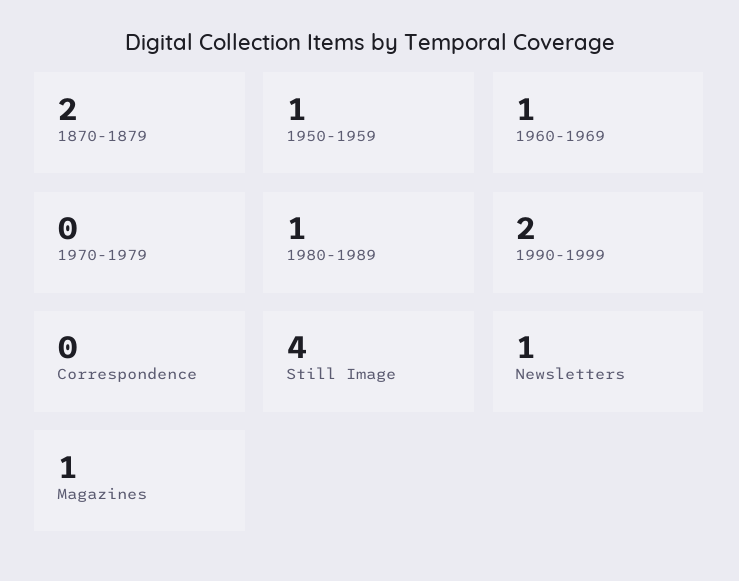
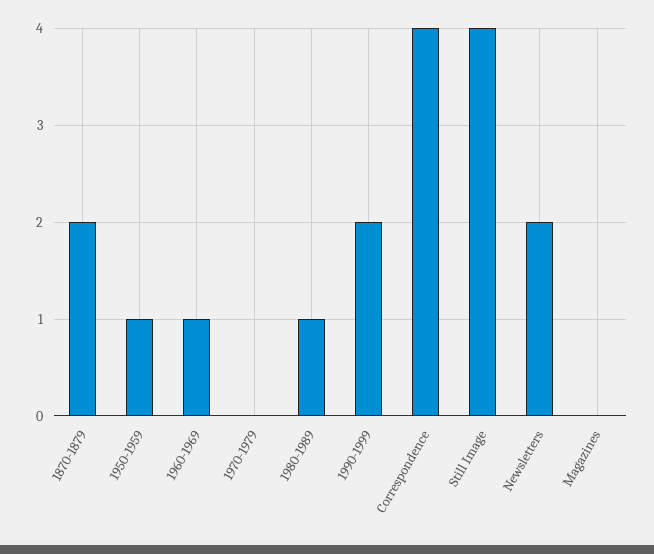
Correspondence: 0 -> 4
Newsletters: 1 -> 2
Magazines: 1 -> 0

